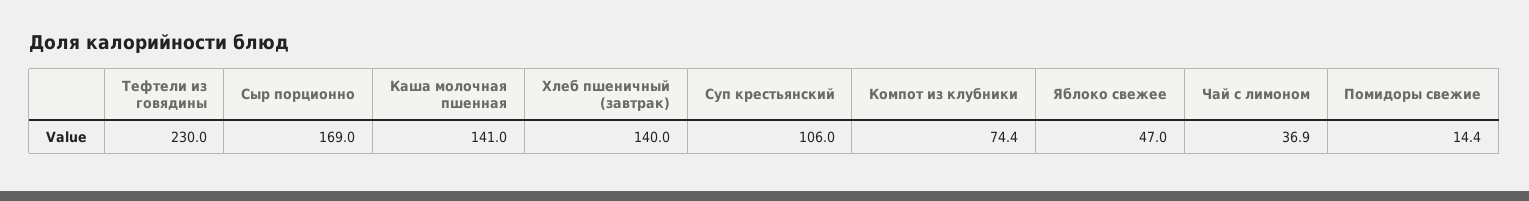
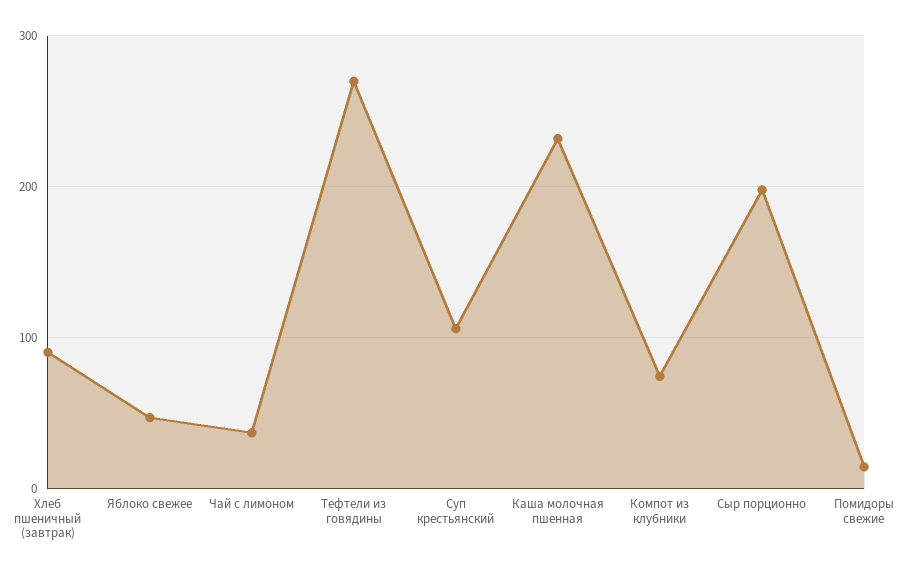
Тефтели из говядины: 230 -> 270
Сыр порционно: 169 -> 200
Каша молочная пшенная: 141 -> 230
Хлеб пшеничный (завтрак): 140 -> 90

